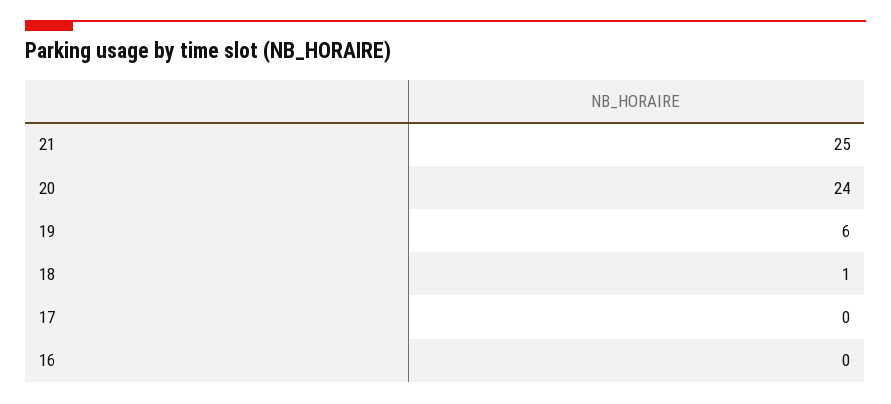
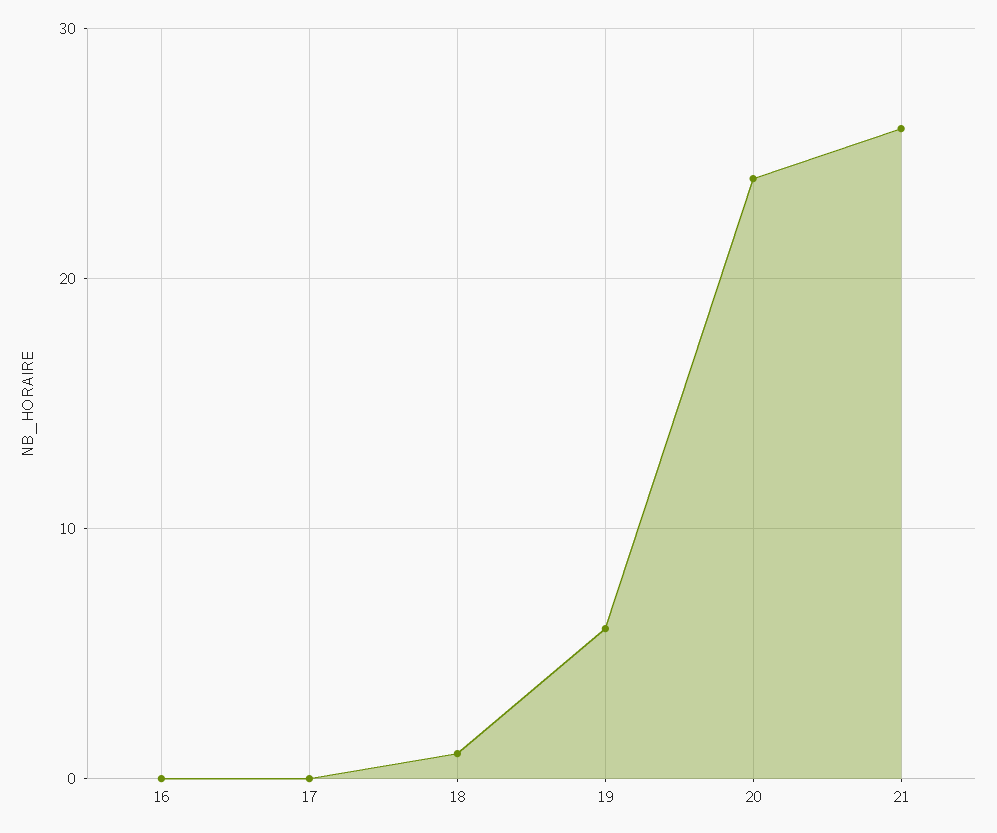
21: 25 -> 26

